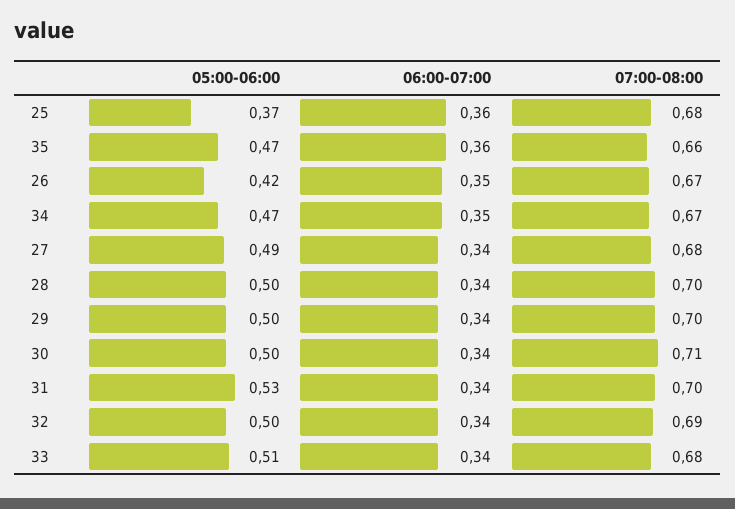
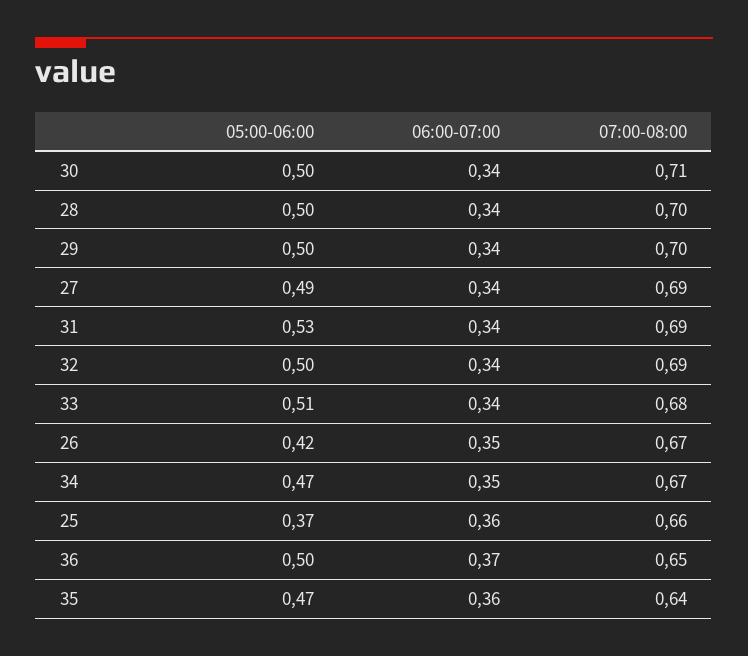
07:00-08:00, 25: 0.68 -> 0.66
07:00-08:00, 35: 0.66 -> 0.64
07:00-08:00, 27: 0.68 -> 0.69
07:00-08:00, 31: 0.7 -> 0.69
05:00-06:00, 36: none -> 0.5
06:00-07:00, 36: none -> 0.37
07:00-08:00, 36: none -> 0.65

